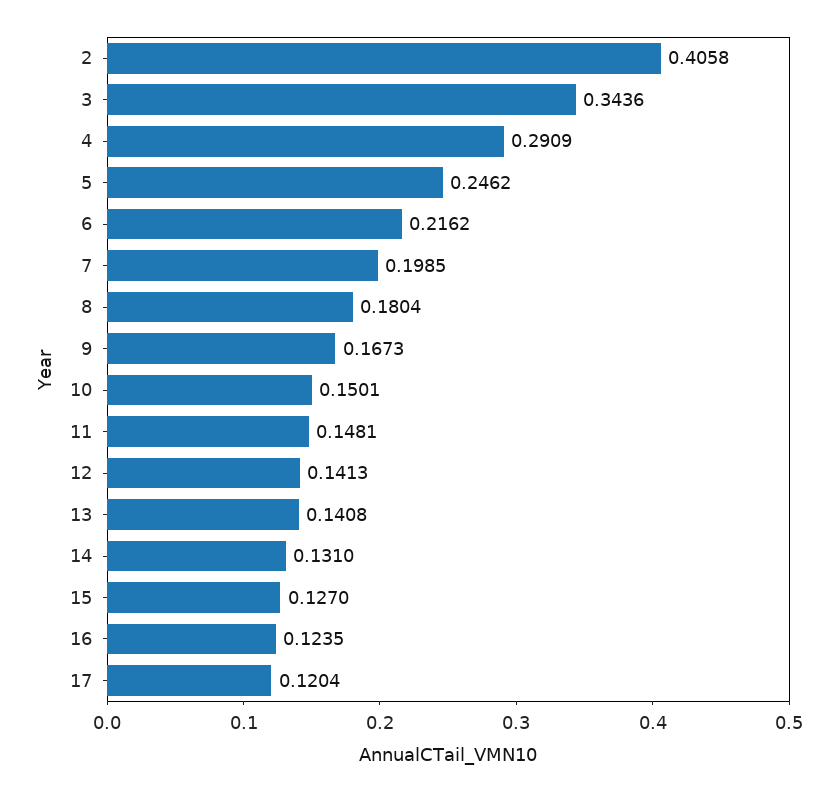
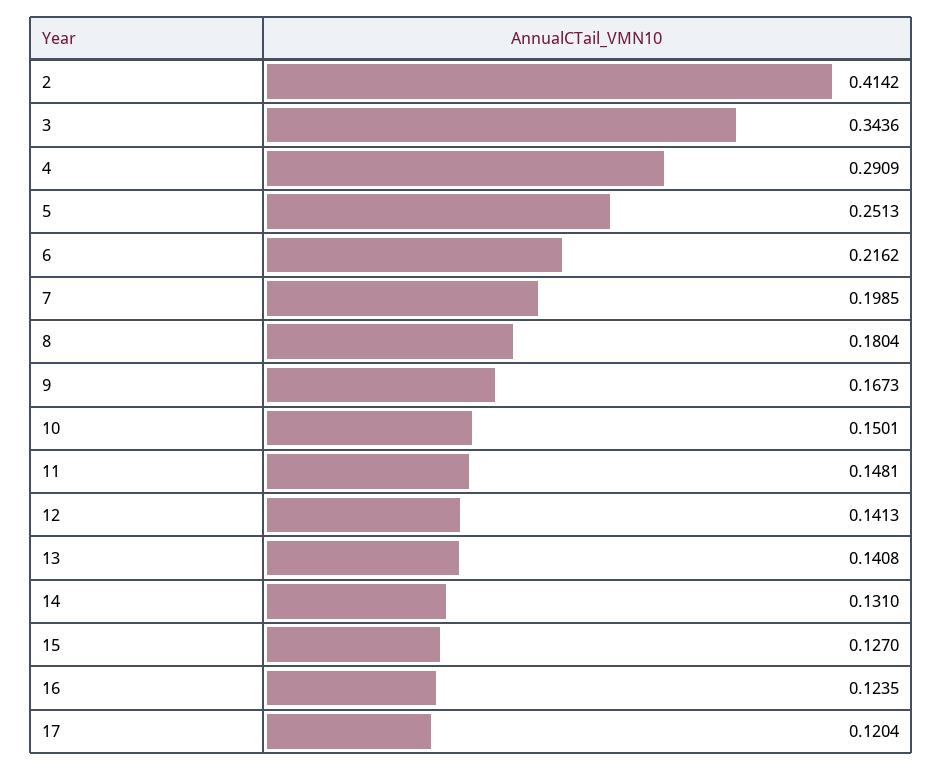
2: 0.4058 -> 0.4142
5: 0.2462 -> 0.2513

